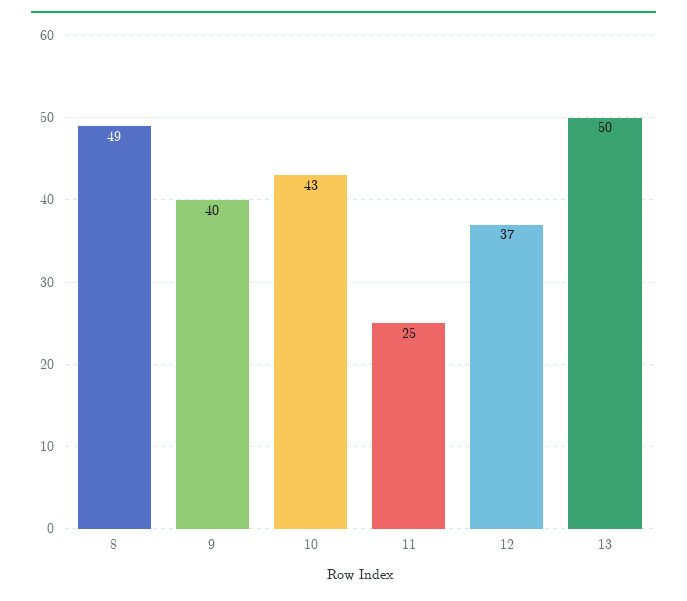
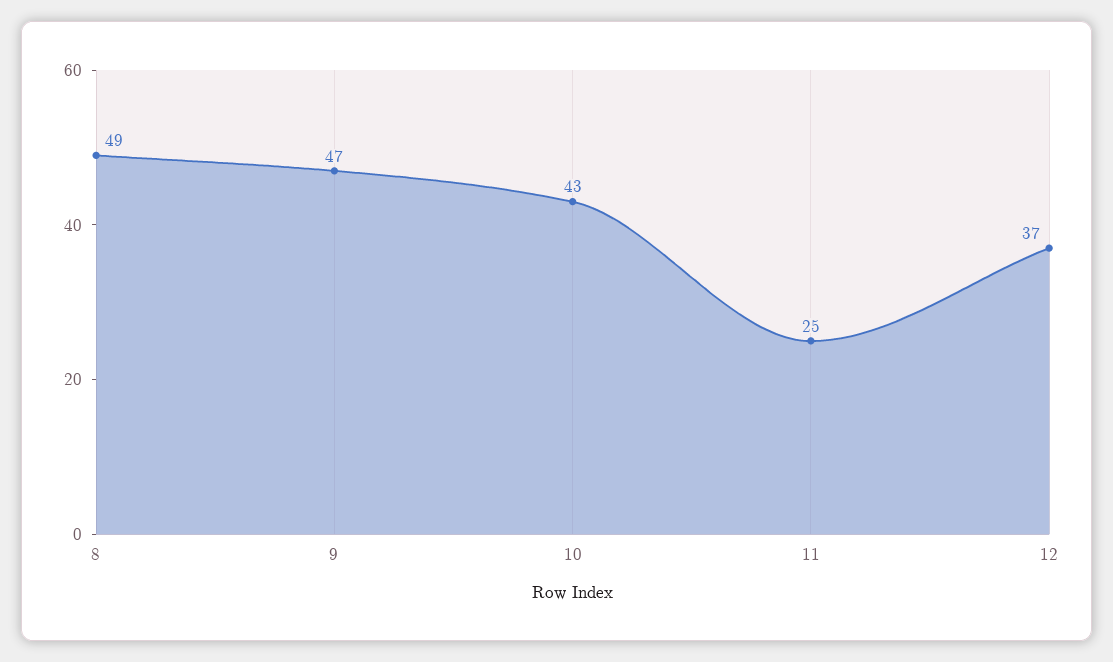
9: 40 -> 47
13: 50 -> none

